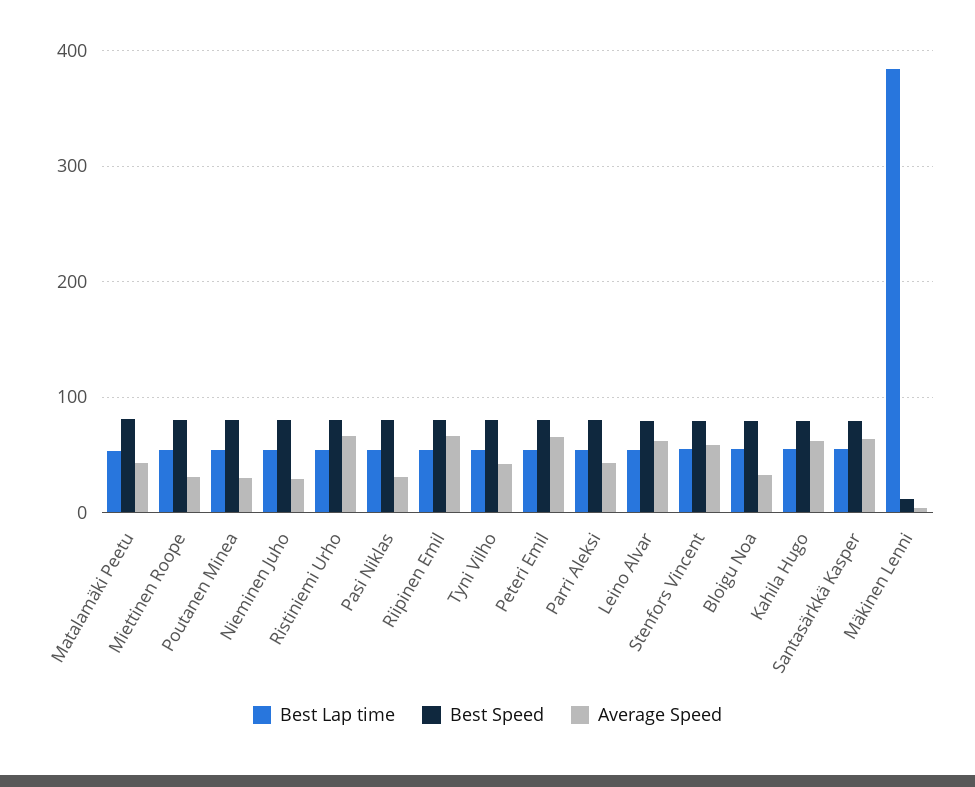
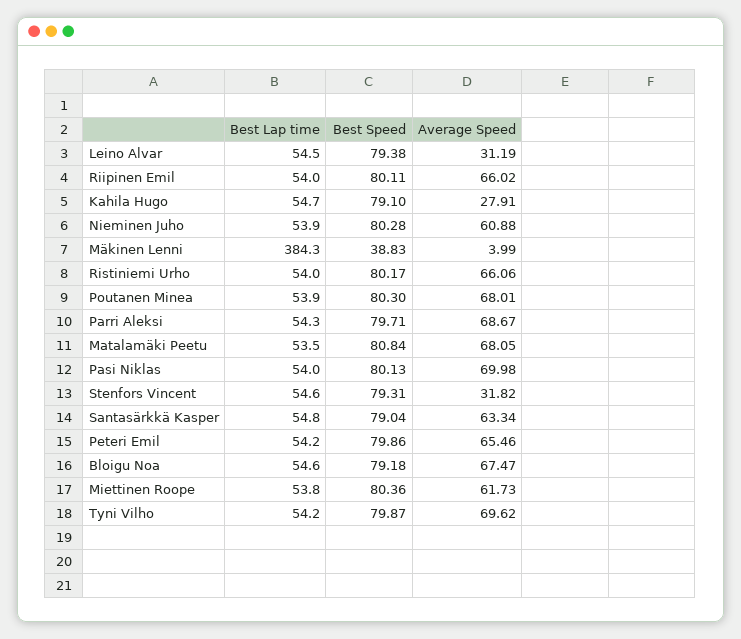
Average Speed, Matalamäki Peetu: 40 -> 68.05
Average Speed, Miettinen Roope: 30 -> 61.73
Average Speed, Poutanen Minea: 30 -> 68.01
Average Speed, Nieminen Juho: 30 -> 60.88
Average Speed, Pasi Niklas: 30 -> 69.98
Average Speed, Tyni Vilho: 40 -> 69.62
Average Speed, Parri Aleksi: 40 -> 68.67
Average Speed, Leino Alvar: 60 -> 31.19
Average Speed, Stenfors Vincent: 60 -> 31.82
Average Speed, Bloigu Noa: 30 -> 67.47
Average Speed, Kahila Hugo: 60 -> 27.91
Best Speed, Mäkinen Lenni: 10 -> 38.83

